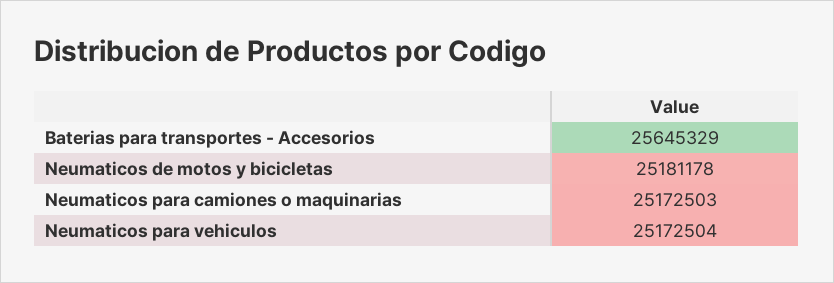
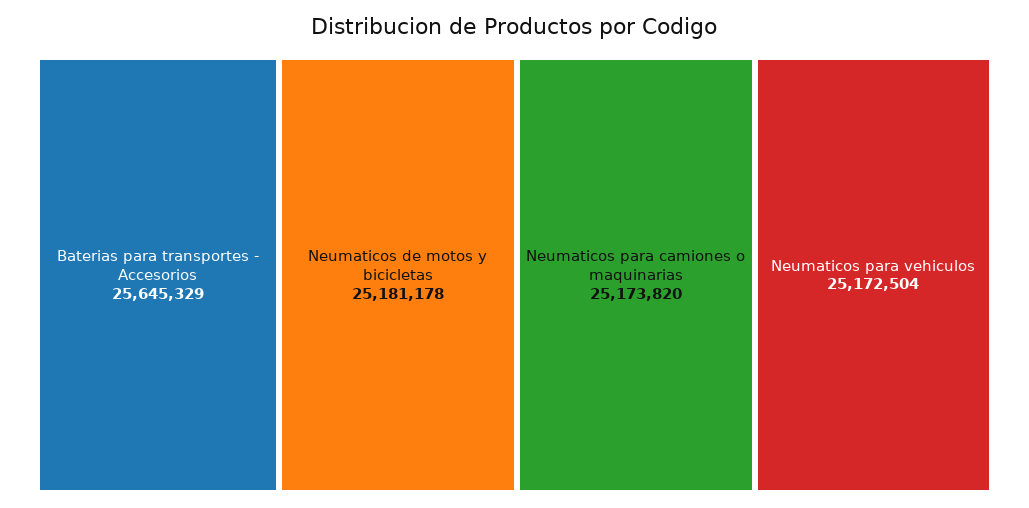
Neumaticos para camiones o maquinarias: 25172503 -> 25173820

